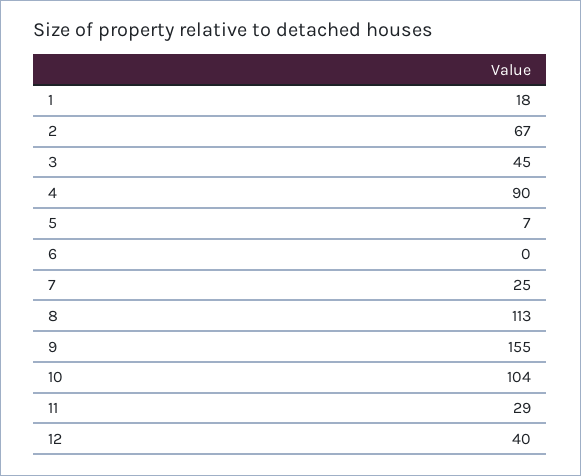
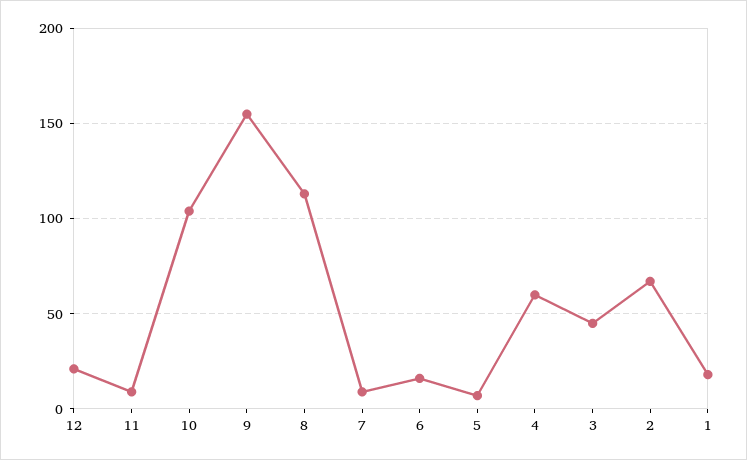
4: 90 -> 60
6: 0 -> 15
7: 25 -> 10
11: 29 -> 10
12: 40 -> 20

